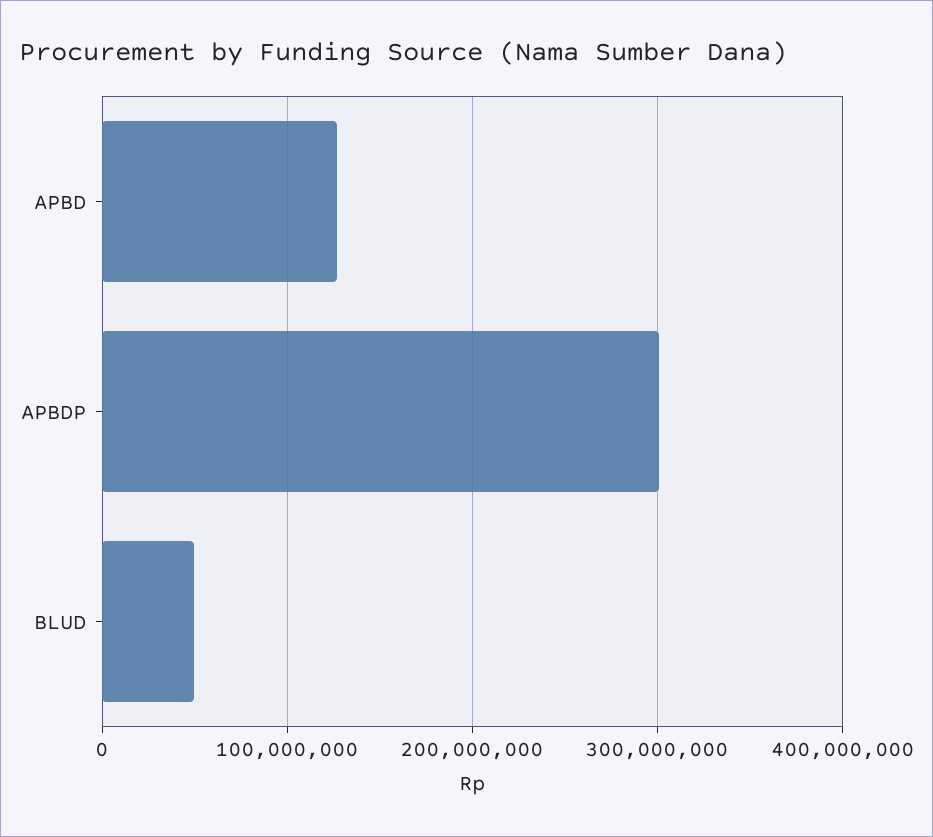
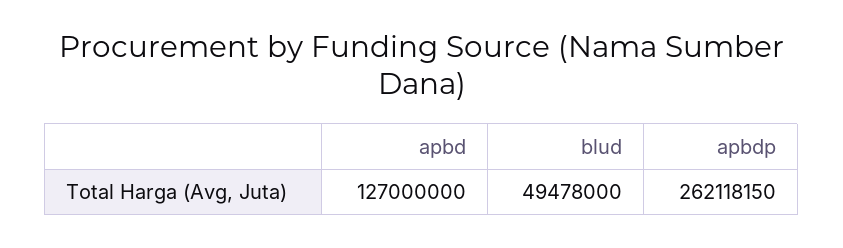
APBDP: 300000000 -> 262118150

